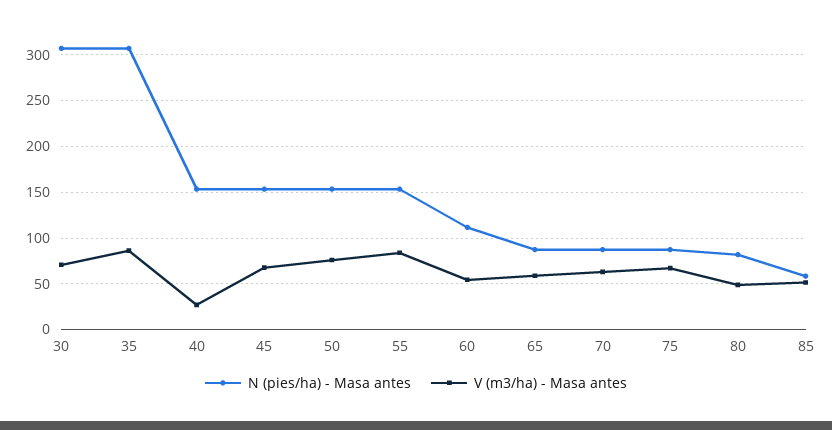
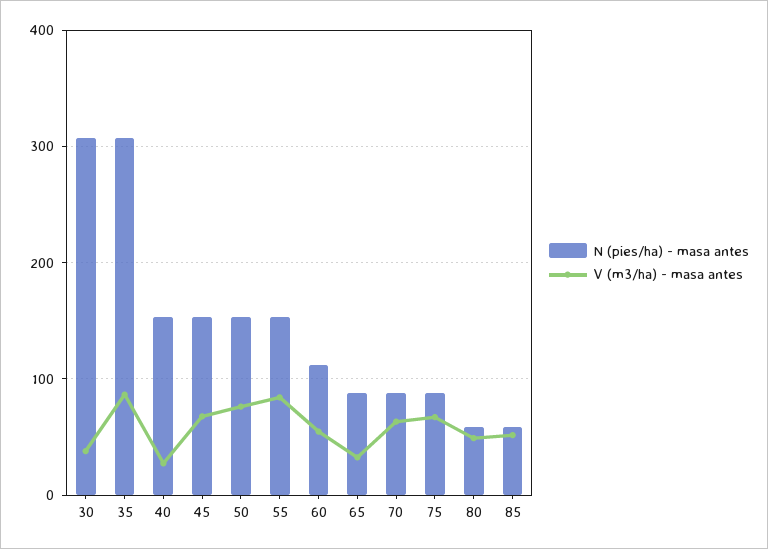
V (m3/ha) - Masa antes, 30: 70 -> 40
V (m3/ha) - Masa antes, 65: 60 -> 30
N (pies/ha) - Masa antes, 80: 80 -> 60

